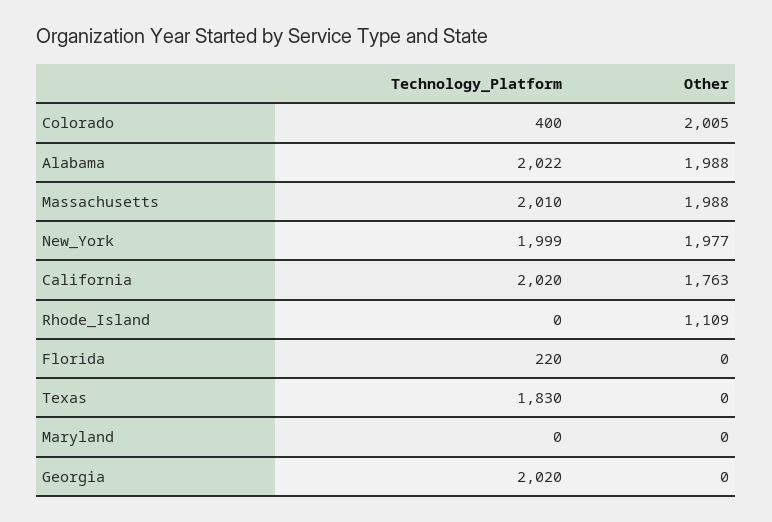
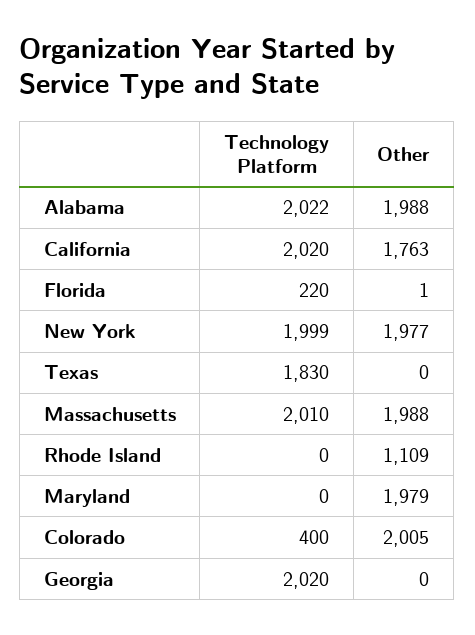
Other, Florida: 0 -> 1
Other, Maryland: 0 -> 1979

